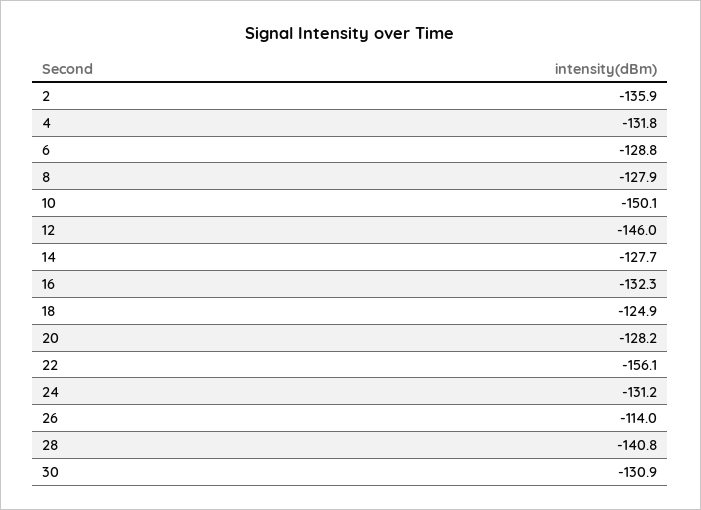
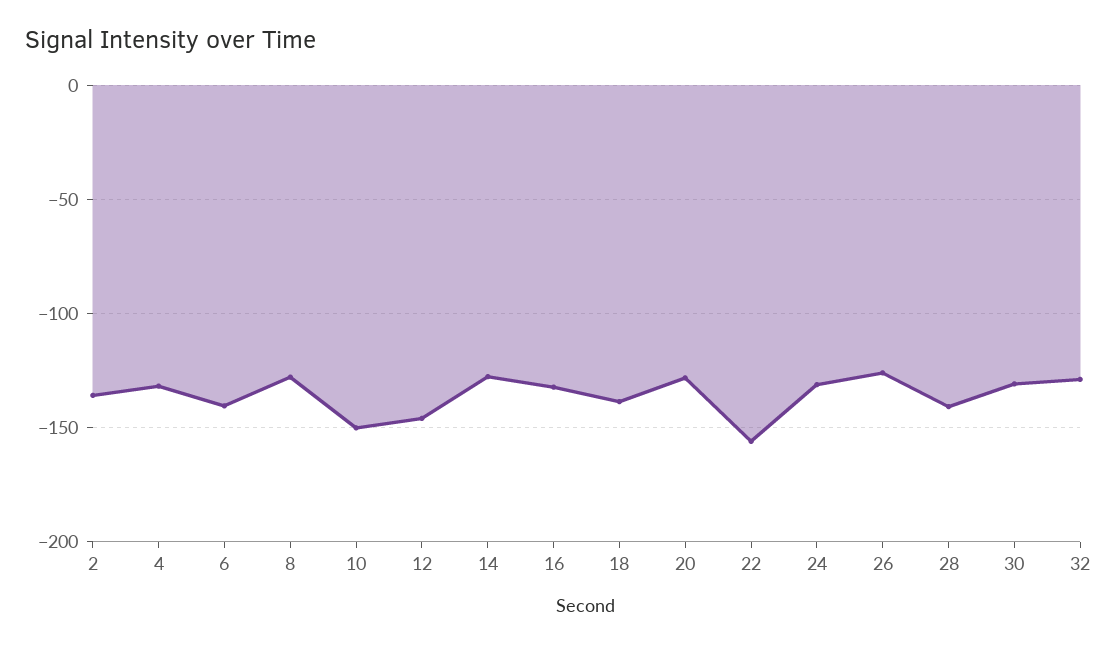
6: -128.8 -> -140
18: -124.9 -> -140
26: -114 -> -125
32: none -> -130

